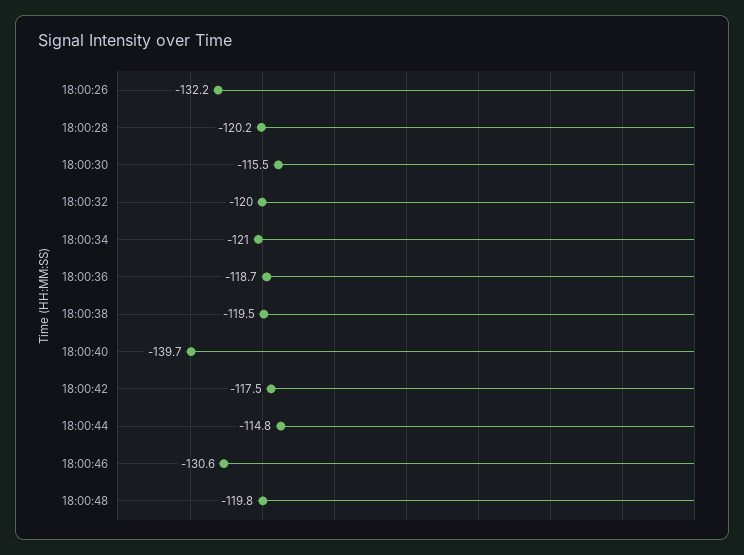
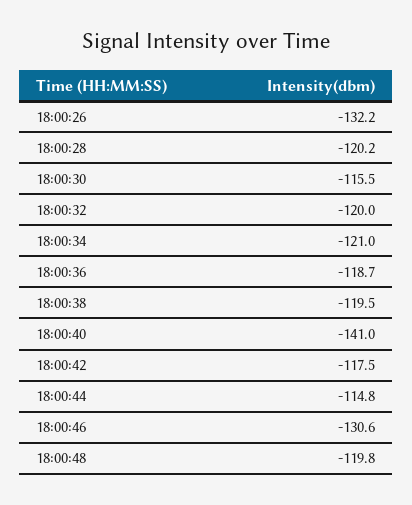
18:00:40: -139.7 -> -141

